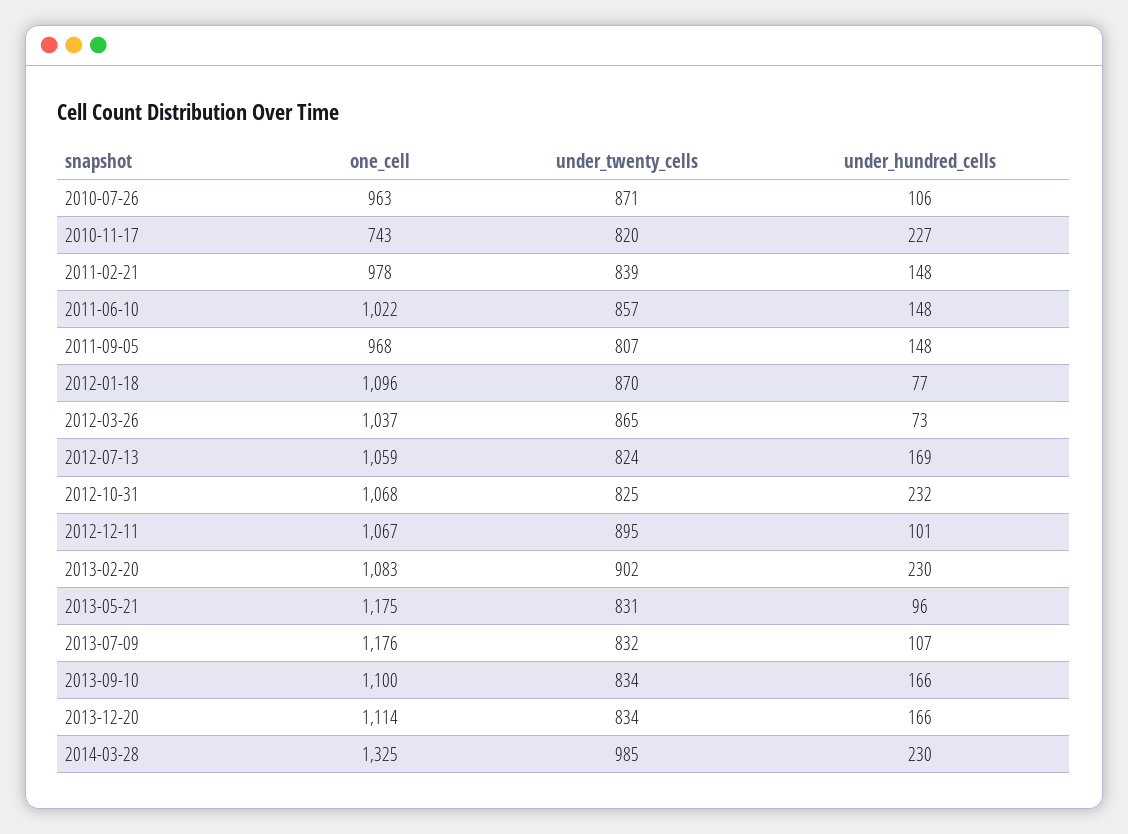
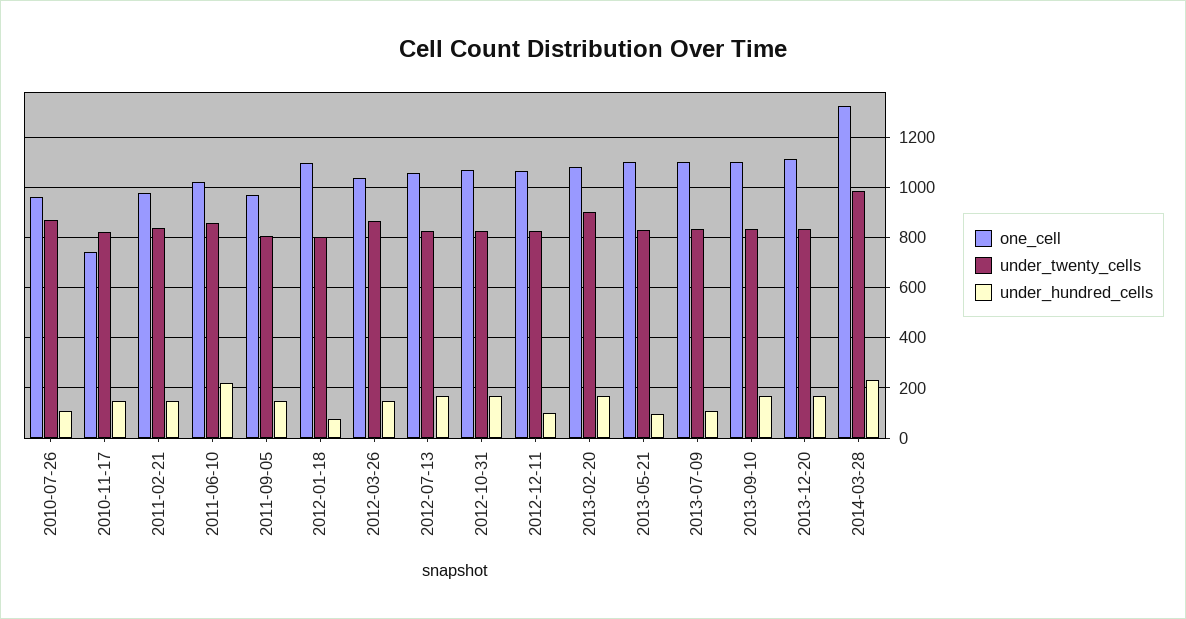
under_hundred_cells, 2010-11-17: 227 -> 150
under_hundred_cells, 2011-06-10: 148 -> 225
under_twenty_cells, 2012-01-18: 870 -> 800
under_hundred_cells, 2012-03-26: 73 -> 150
under_hundred_cells, 2012-10-31: 232 -> 175
under_twenty_cells, 2012-12-11: 895 -> 825
under_hundred_cells, 2013-02-20: 230 -> 175
one_cell, 2013-05-21: 1175 -> 1100
one_cell, 2013-07-09: 1176 -> 1100

